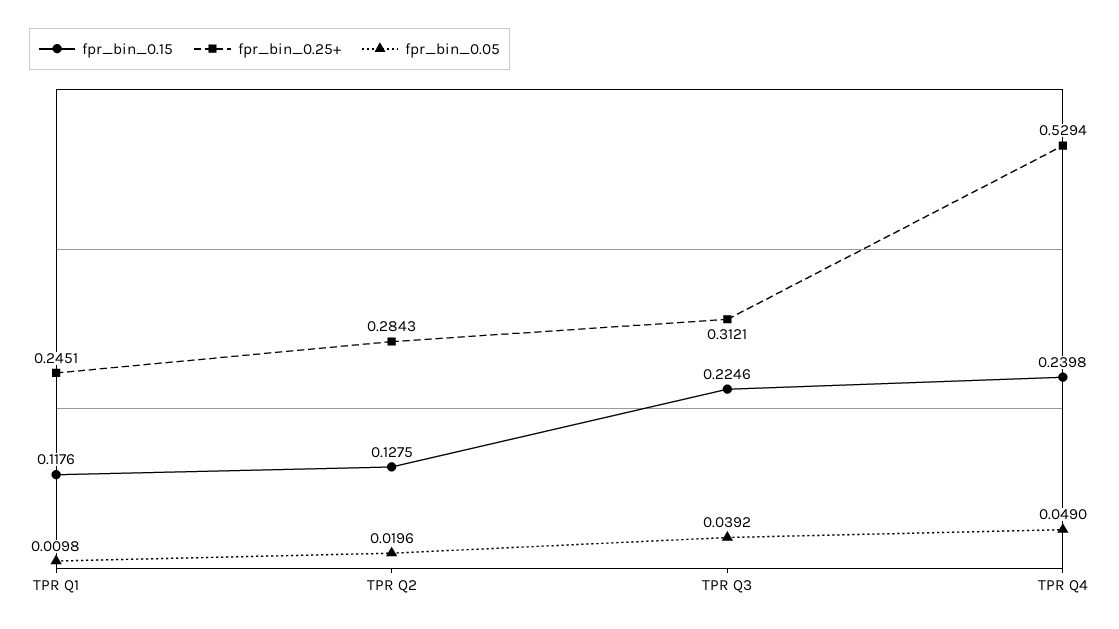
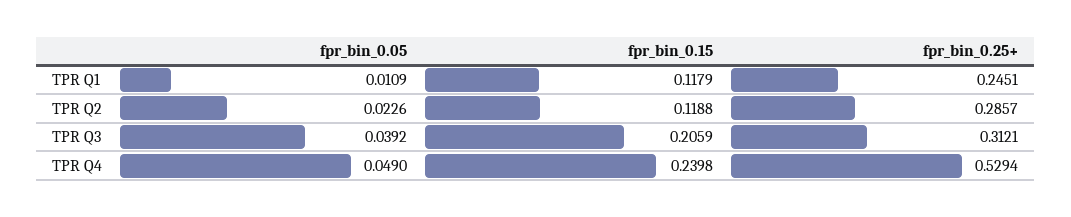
fpr_bin_0.15, TPR Q1: 0.1176 -> 0.1179
fpr_bin_0.05, TPR Q1: 0.0098 -> 0.0109
fpr_bin_0.15, TPR Q2: 0.1275 -> 0.1188
fpr_bin_0.25+, TPR Q2: 0.2843 -> 0.2857
fpr_bin_0.05, TPR Q2: 0.0196 -> 0.0226
fpr_bin_0.15, TPR Q3: 0.2246 -> 0.2059

